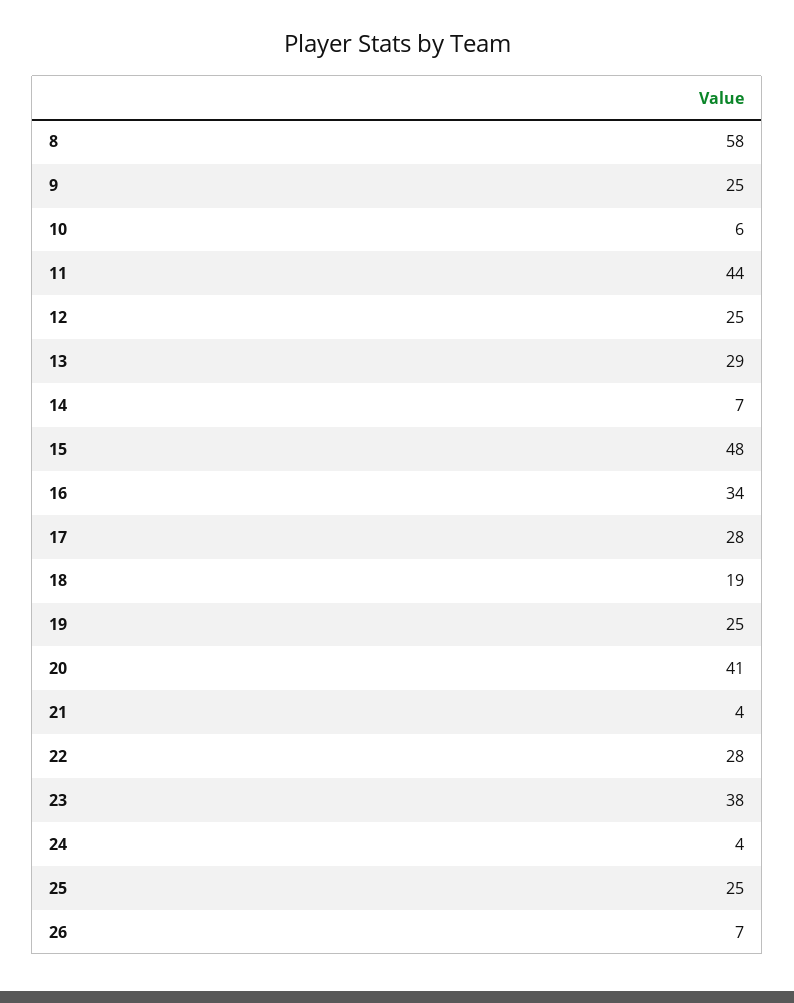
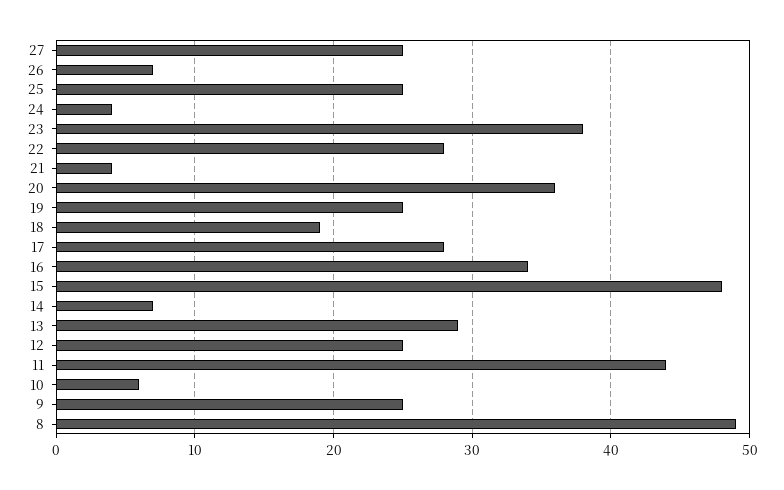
8: 58 -> 49
20: 41 -> 36
27: none -> 25

